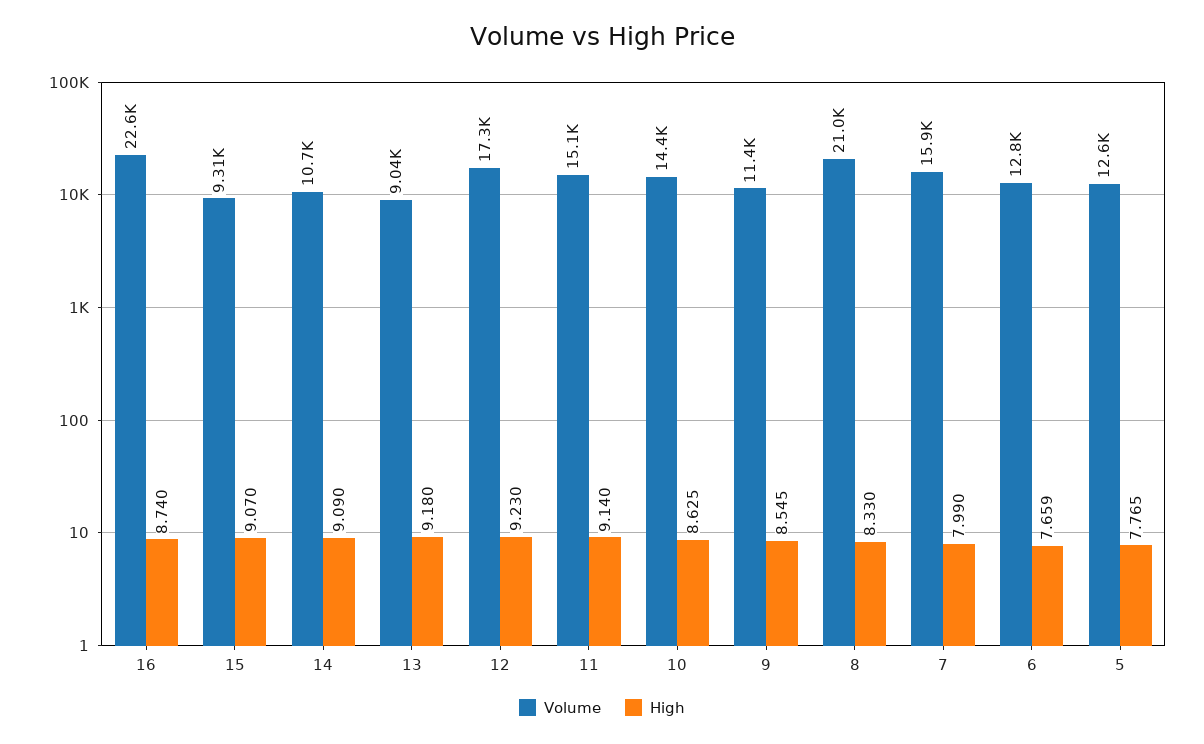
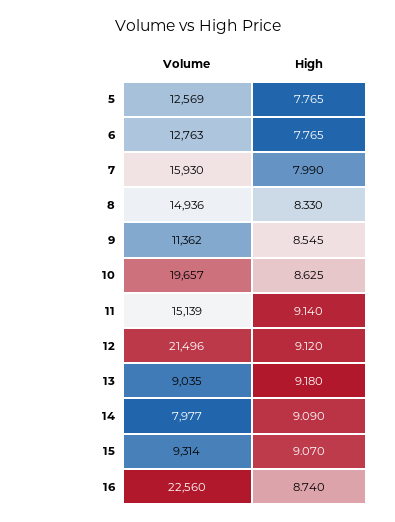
Volume, 14: 10700 -> 7977
Volume, 12: 17300 -> 21496
High, 12: 9.23 -> 9.12
Volume, 10: 14400 -> 19657
Volume, 8: 21000 -> 14936
High, 6: 7.659 -> 7.765

